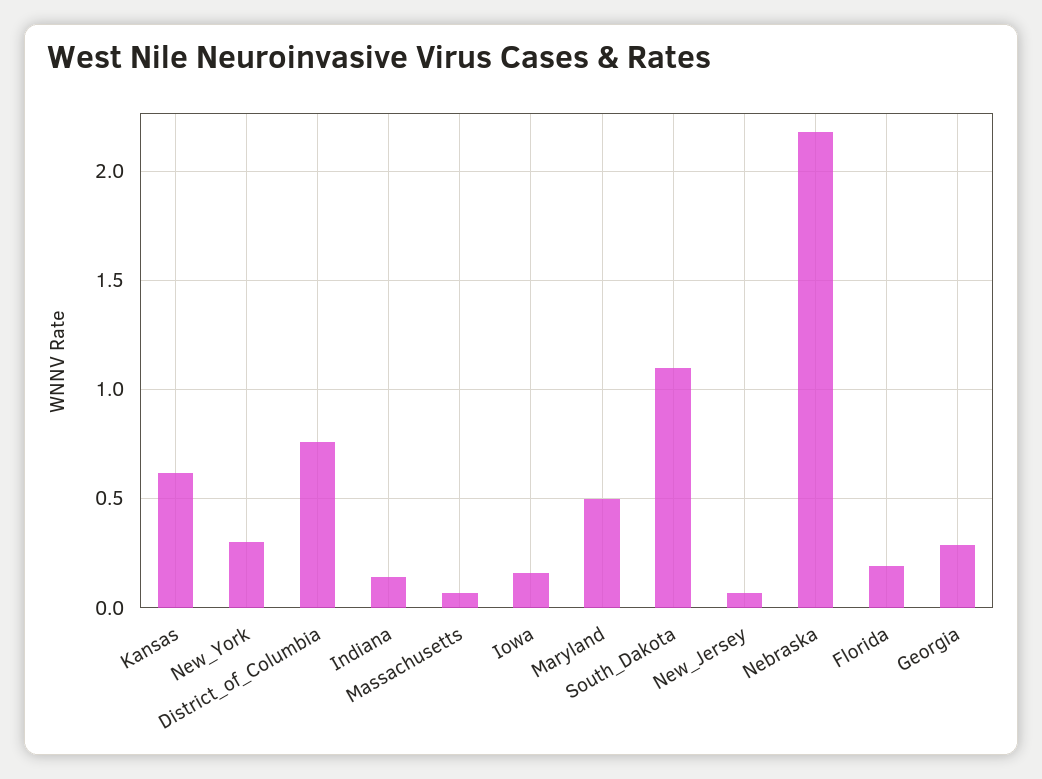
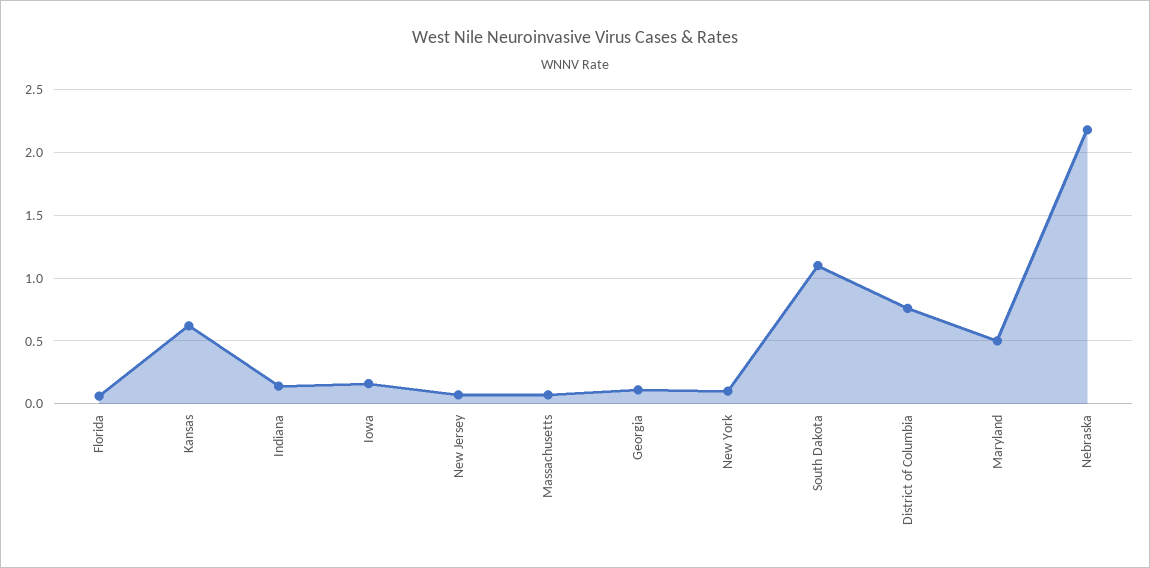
New_York: 0.3 -> 0.1
Florida: 0.2 -> 0.05
Georgia: 0.3 -> 0.1

